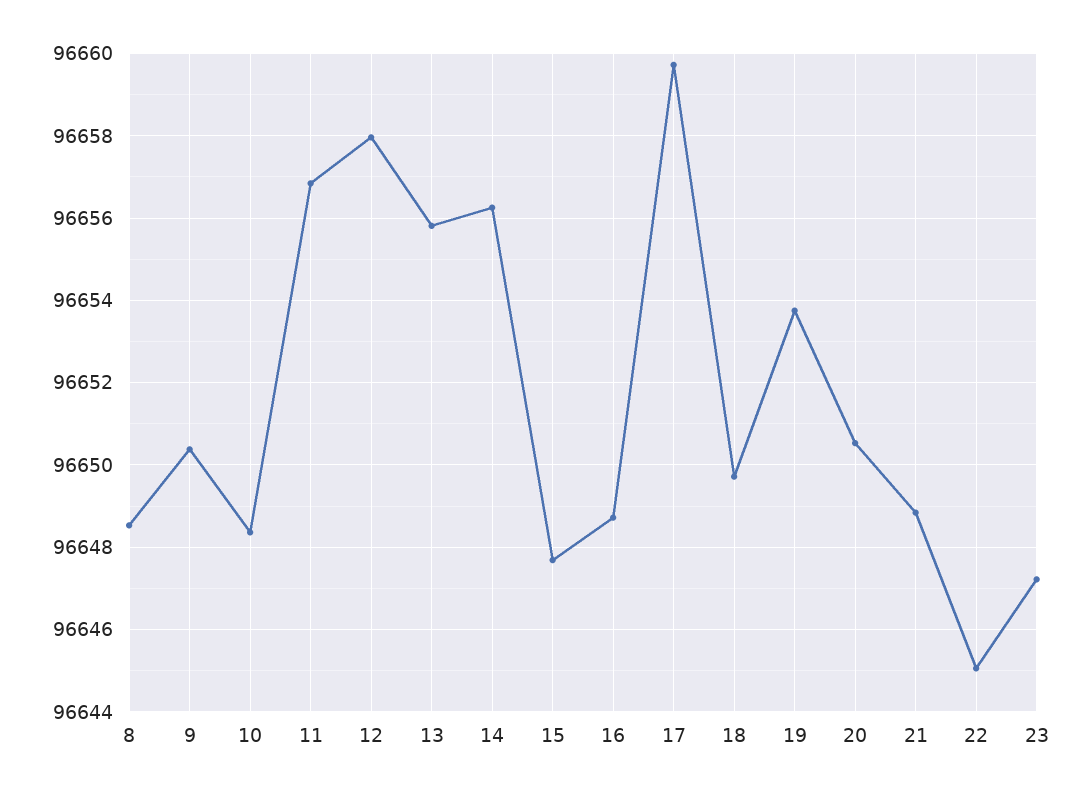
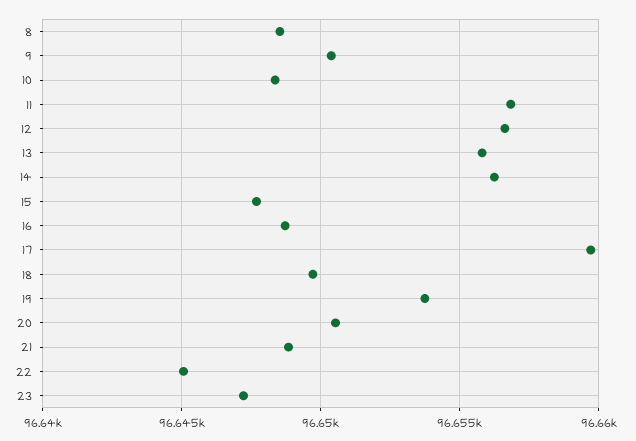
12: 96658 -> 96656.5

